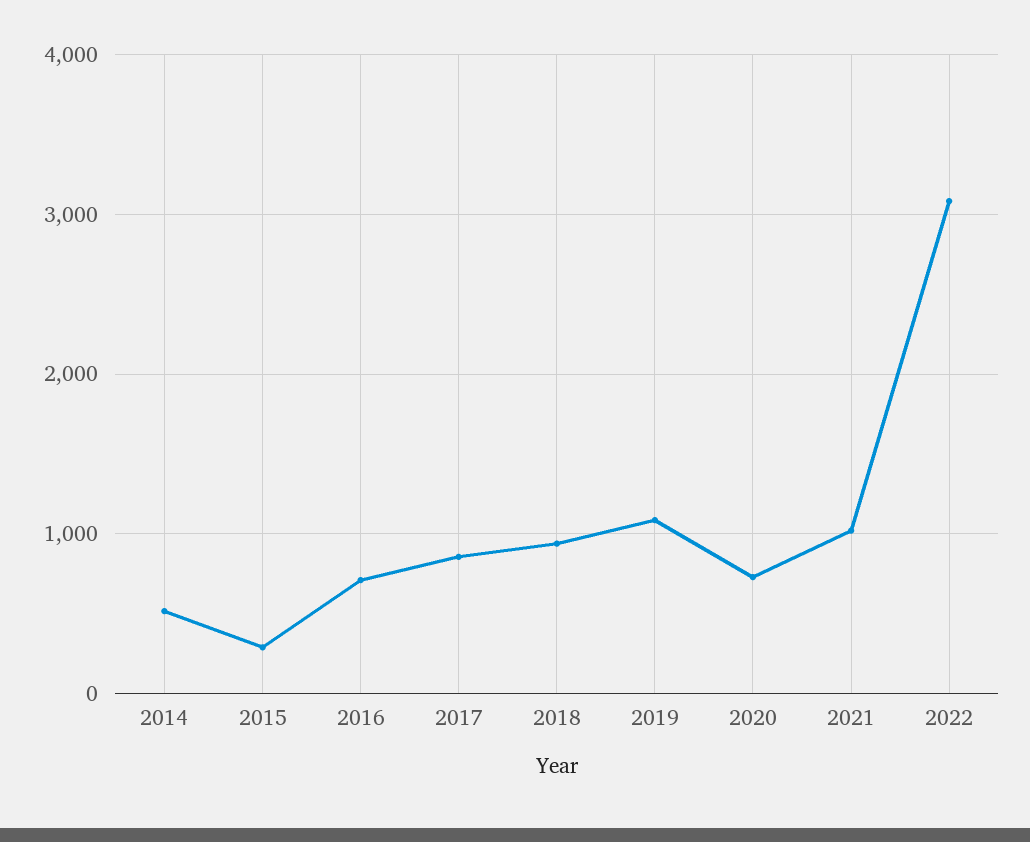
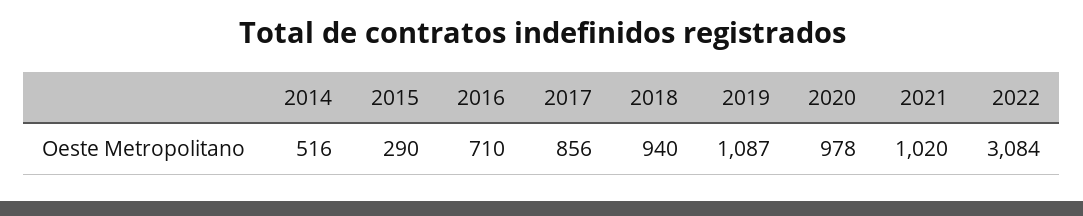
2020: 700 -> 978

